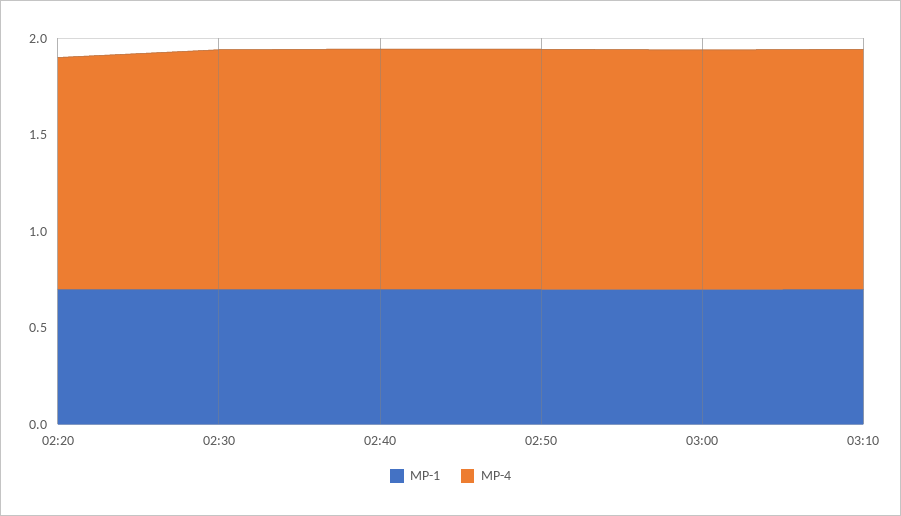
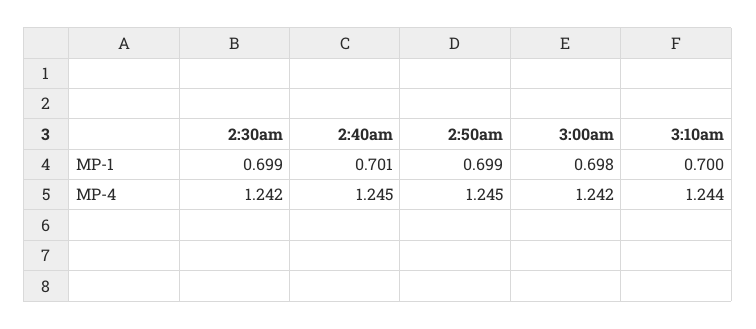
MP-1, 02:20: 0.7 -> none
MP-4, 02:20: 1.2 -> none

